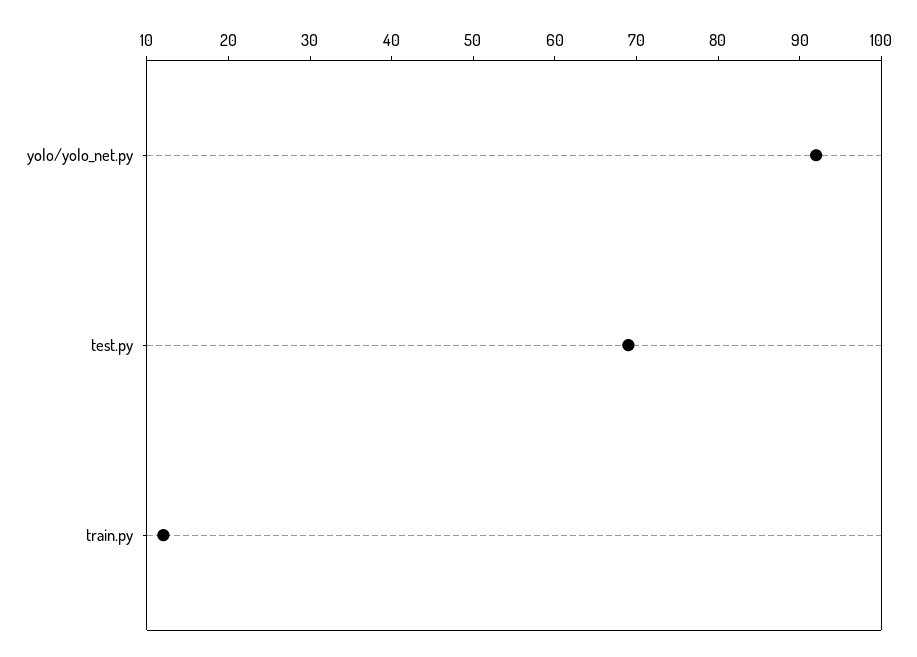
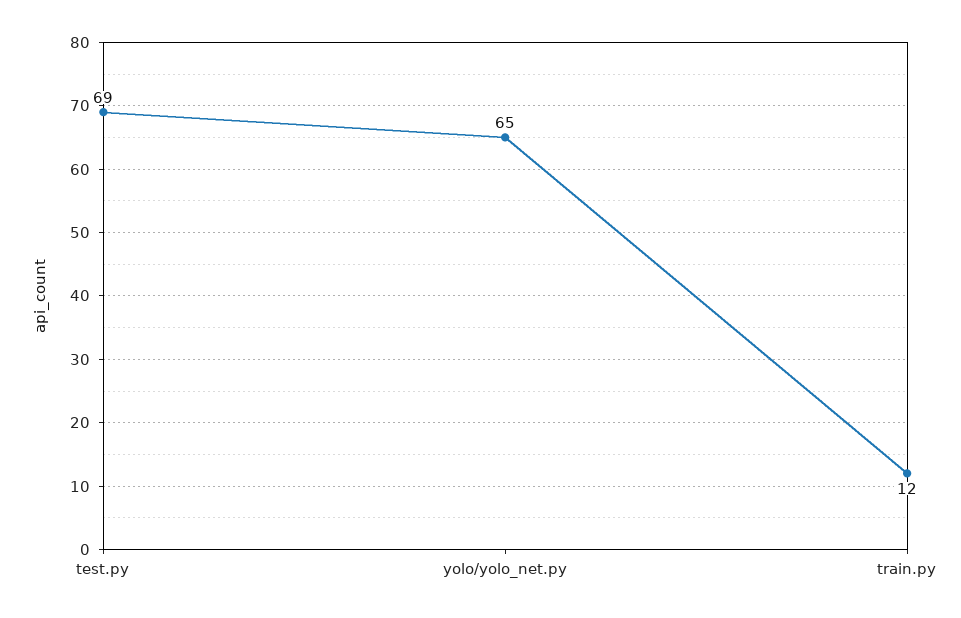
yolo/yolo_net.py: 92 -> 65

